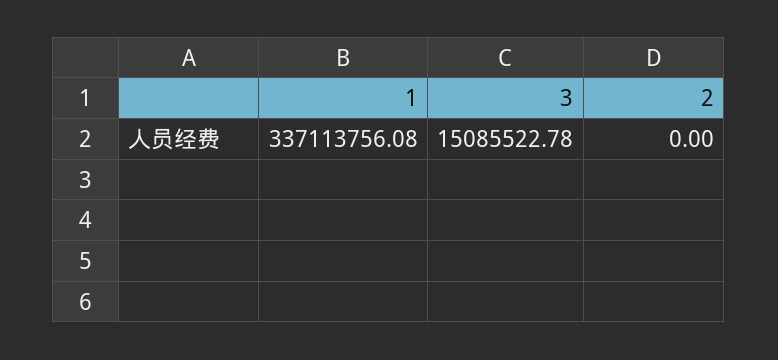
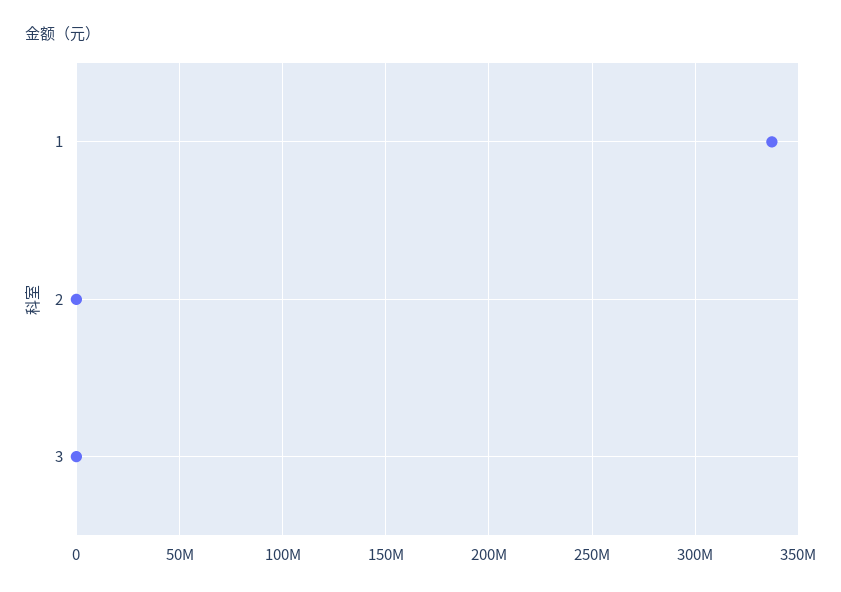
3: 15085522.78 -> 0

